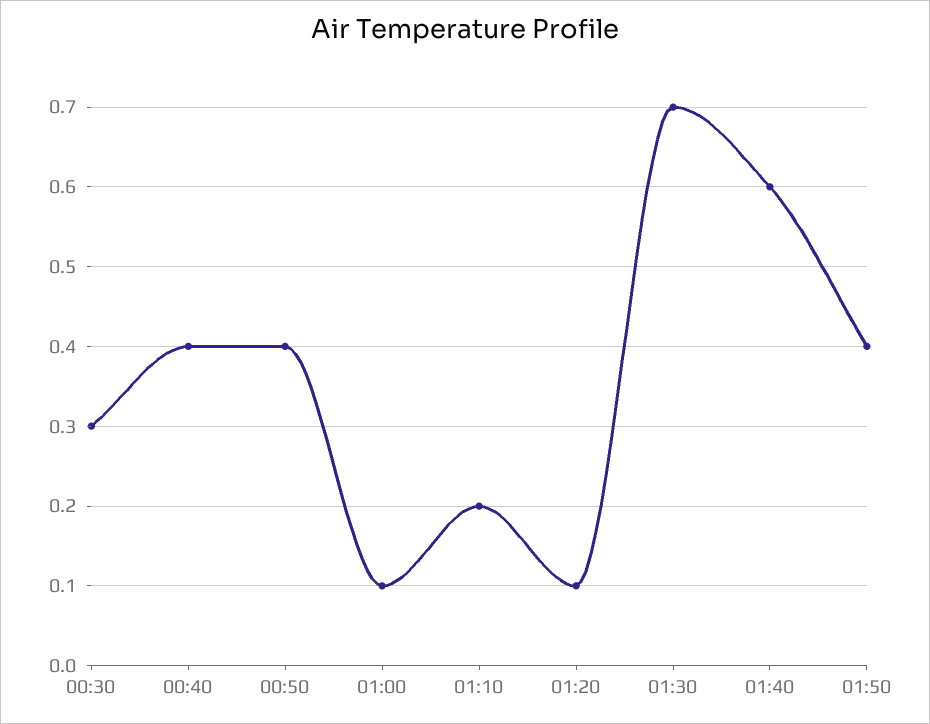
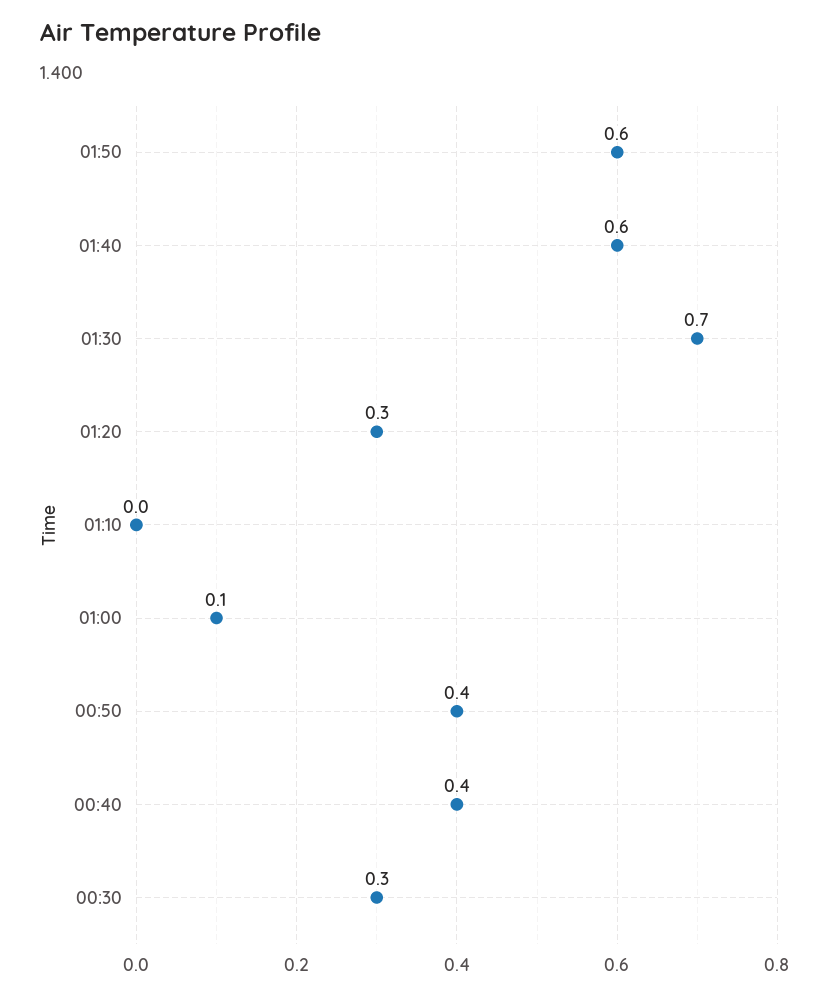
01:10: 0.2 -> 0
01:20: 0.1 -> 0.3
01:50: 0.4 -> 0.6

